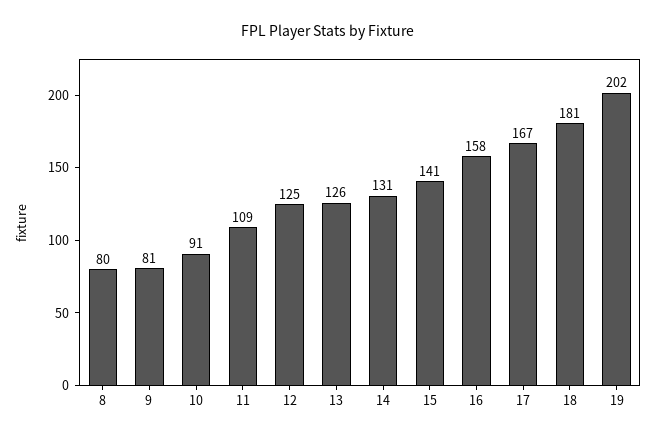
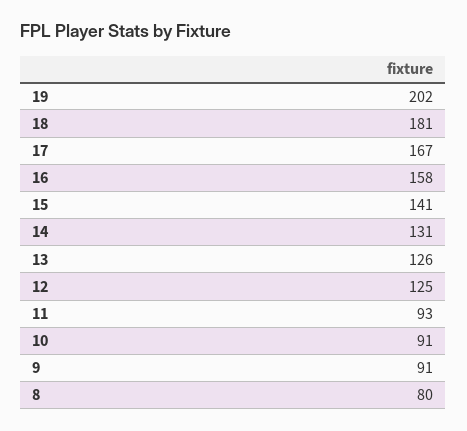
9: 81 -> 91
11: 109 -> 93

